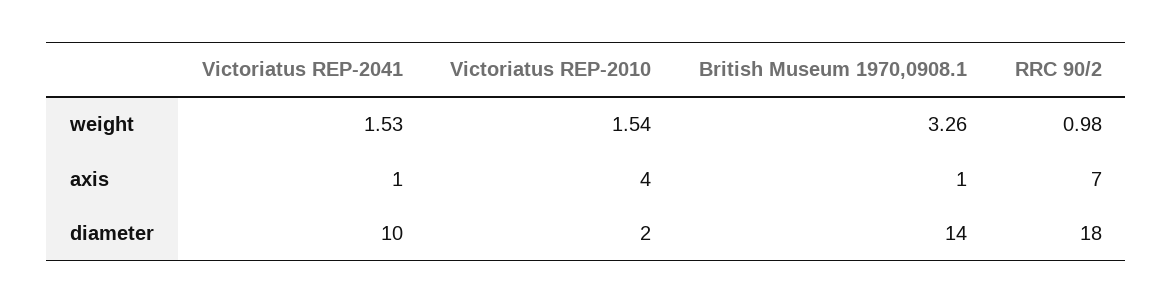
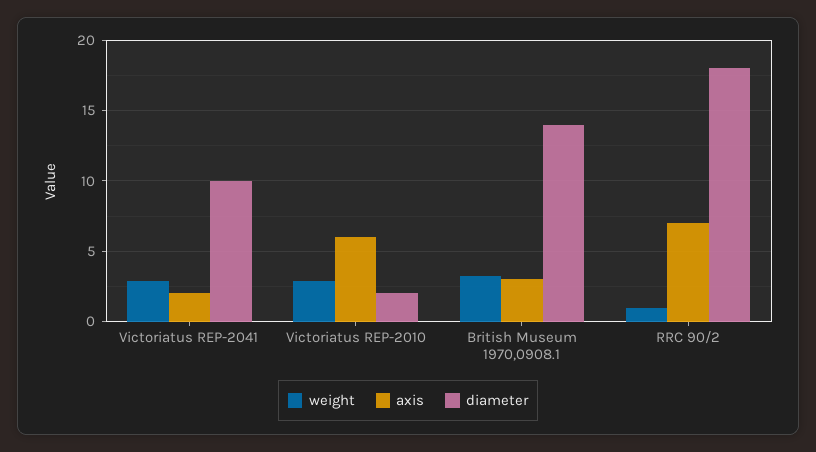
weight, Victoriatus REP-2041: 1.53 -> 3
weight, Victoriatus REP-2010: 1.54 -> 3
axis, Victoriatus REP-2041: 1 -> 2
axis, Victoriatus REP-2010: 4 -> 6
axis, British Museum 1970,0908.1: 1 -> 3

